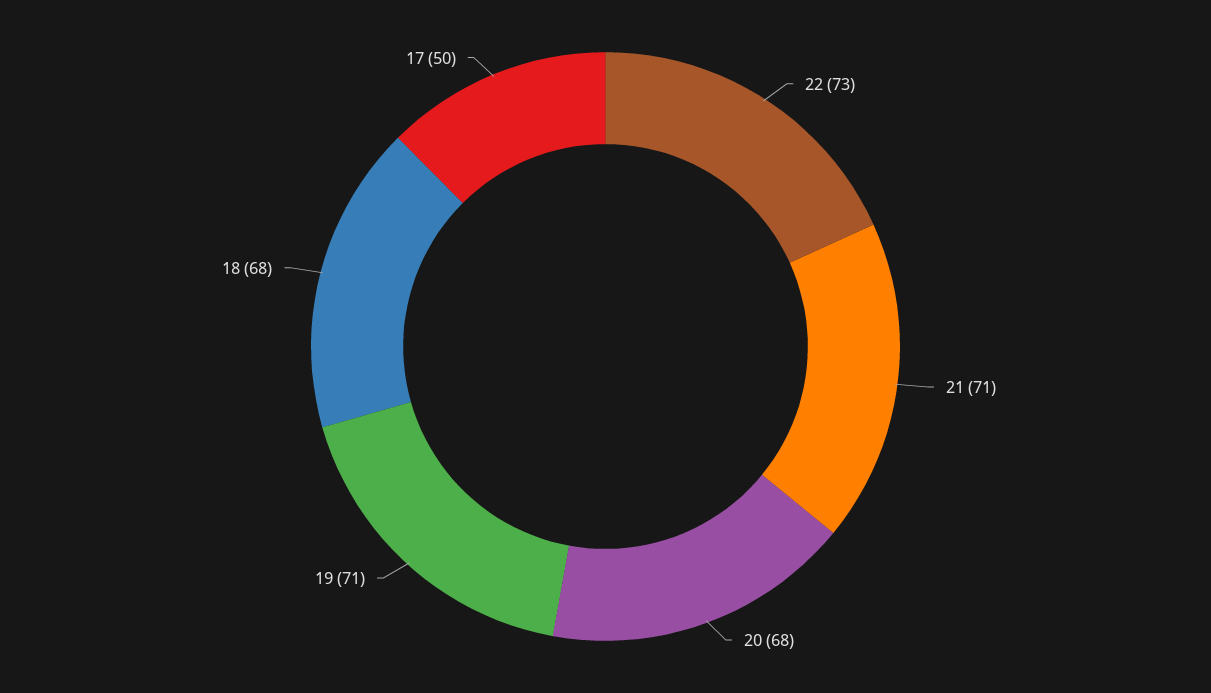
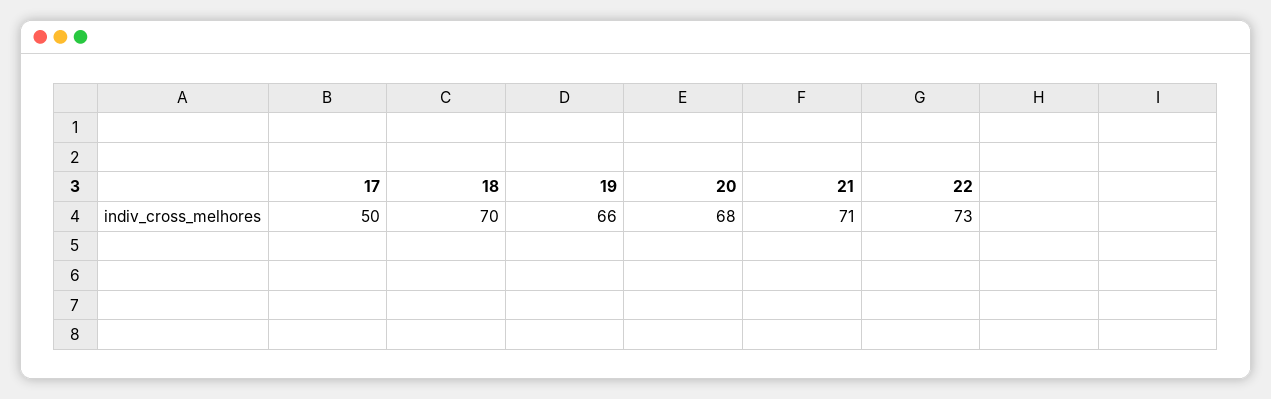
19: 71 -> 66
18: 68 -> 70

